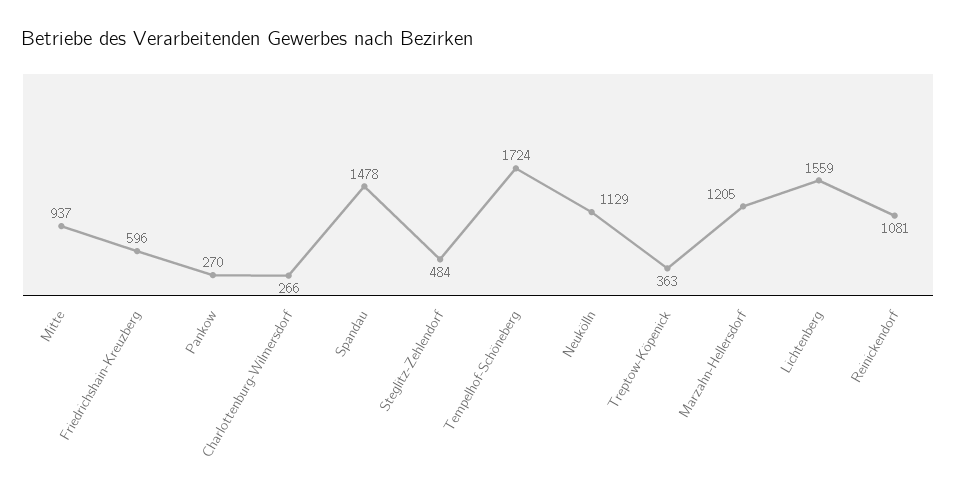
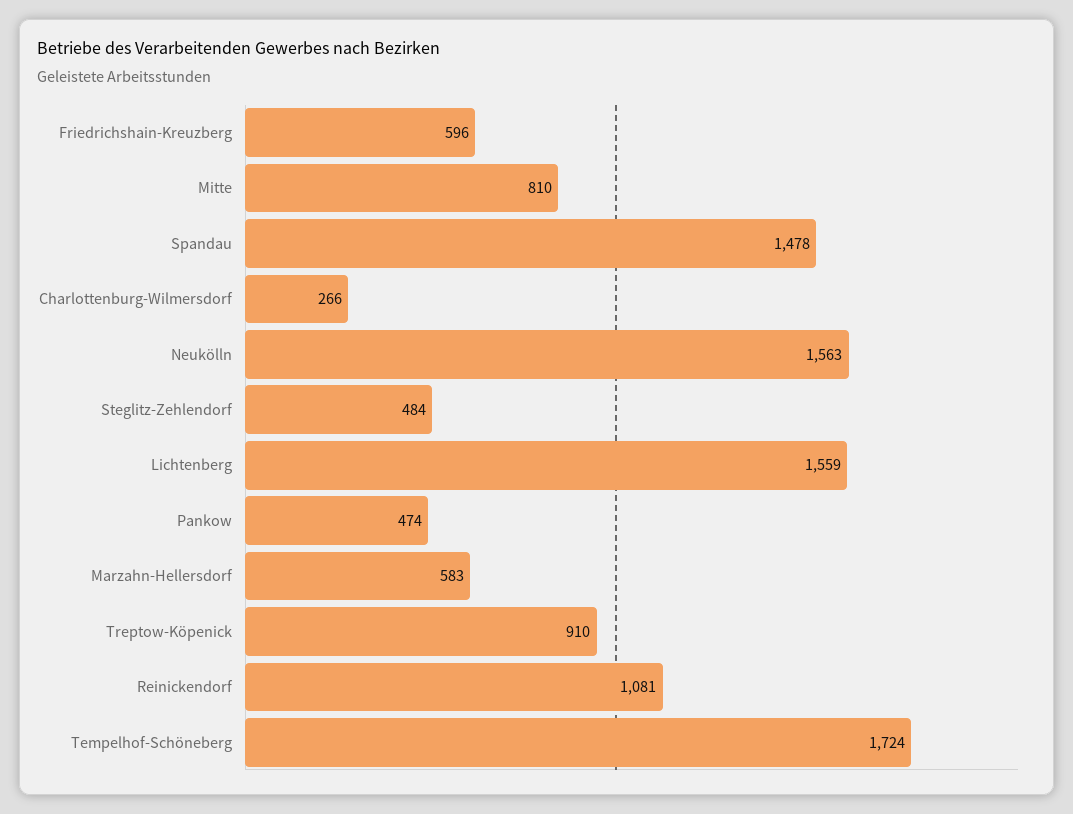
Mitte: 937 -> 810
Pankow: 270 -> 474
Neukölln: 1129 -> 1563
Treptow-Köpenick: 363 -> 910
Marzahn-Hellersdorf: 1205 -> 583

